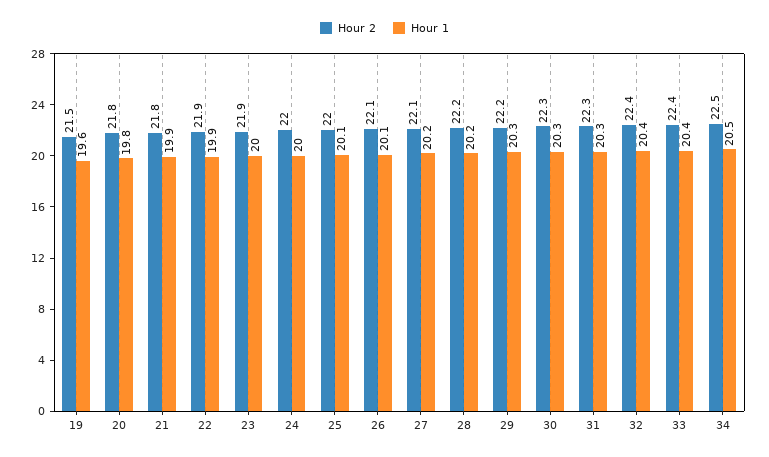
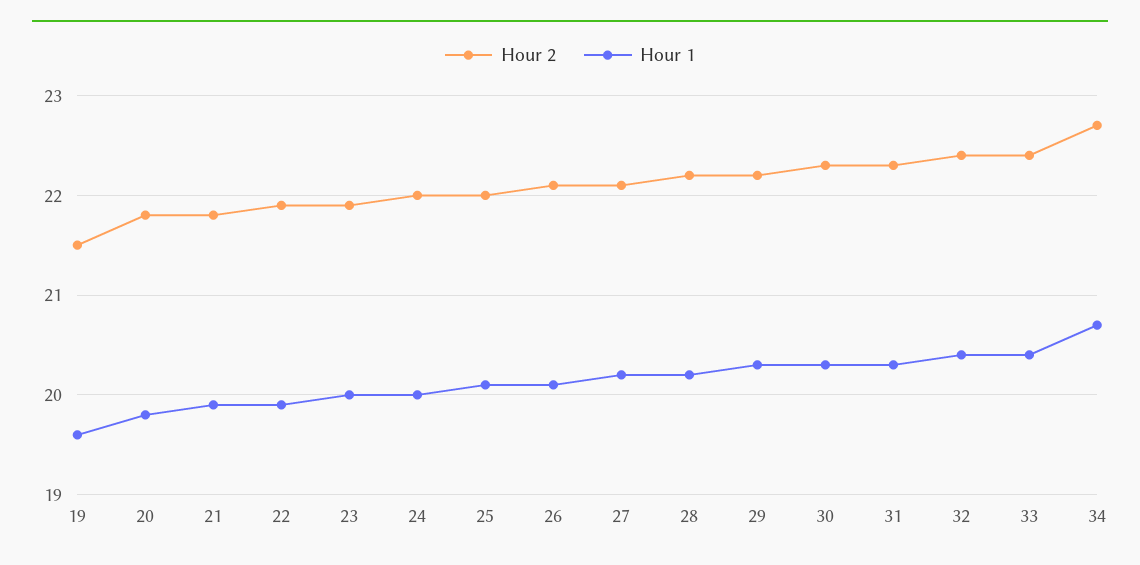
Hour 2, 34: 22.5 -> 22.7
Hour 1, 34: 20.5 -> 20.7

